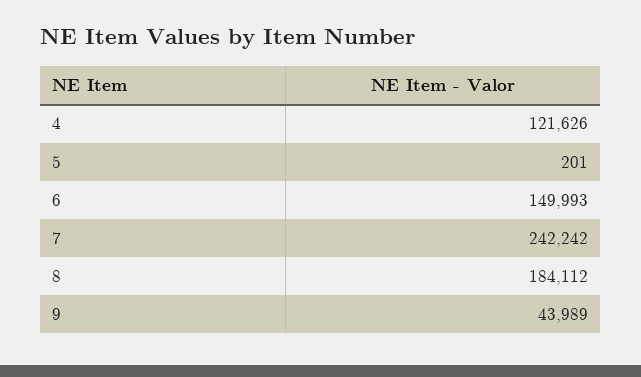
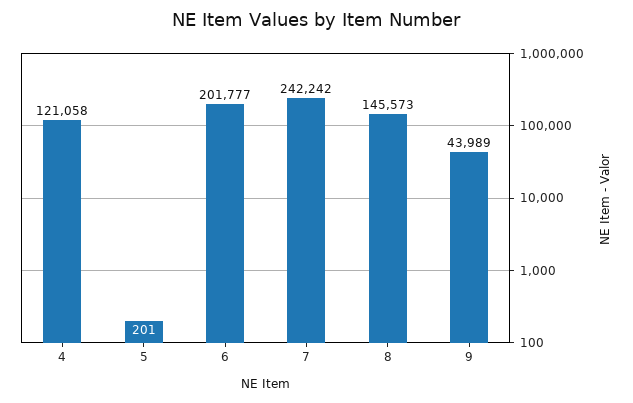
4: 121626 -> 121058
6: 149993 -> 201777
8: 184112 -> 145573

